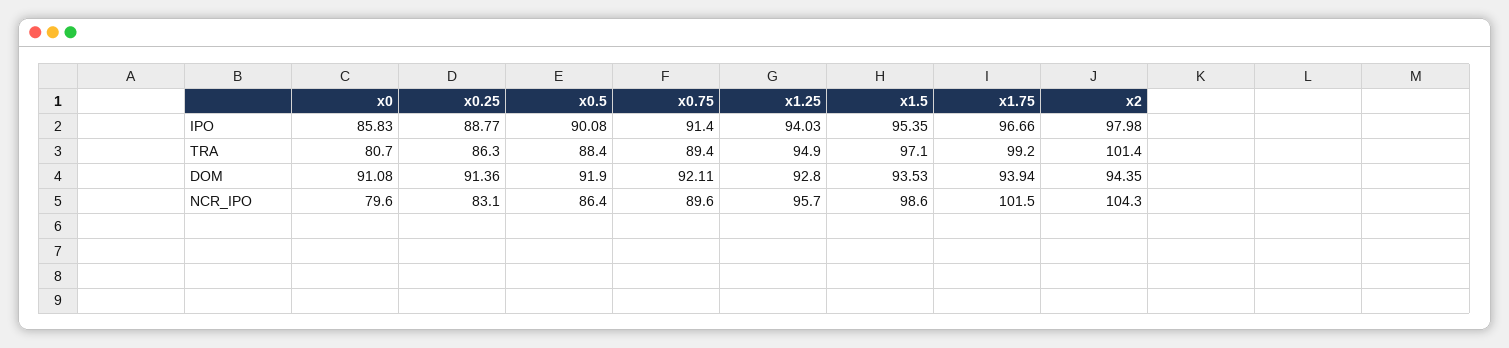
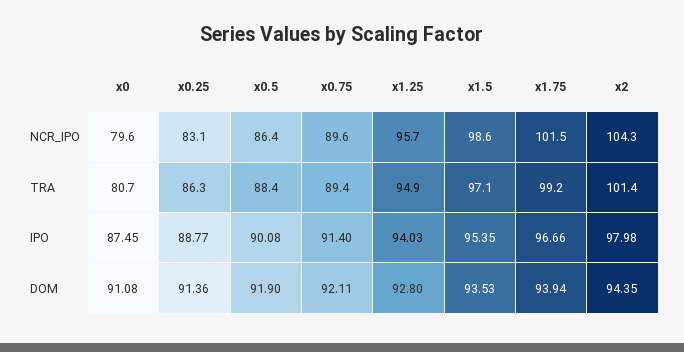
x0, IPO: 85.83 -> 87.45

